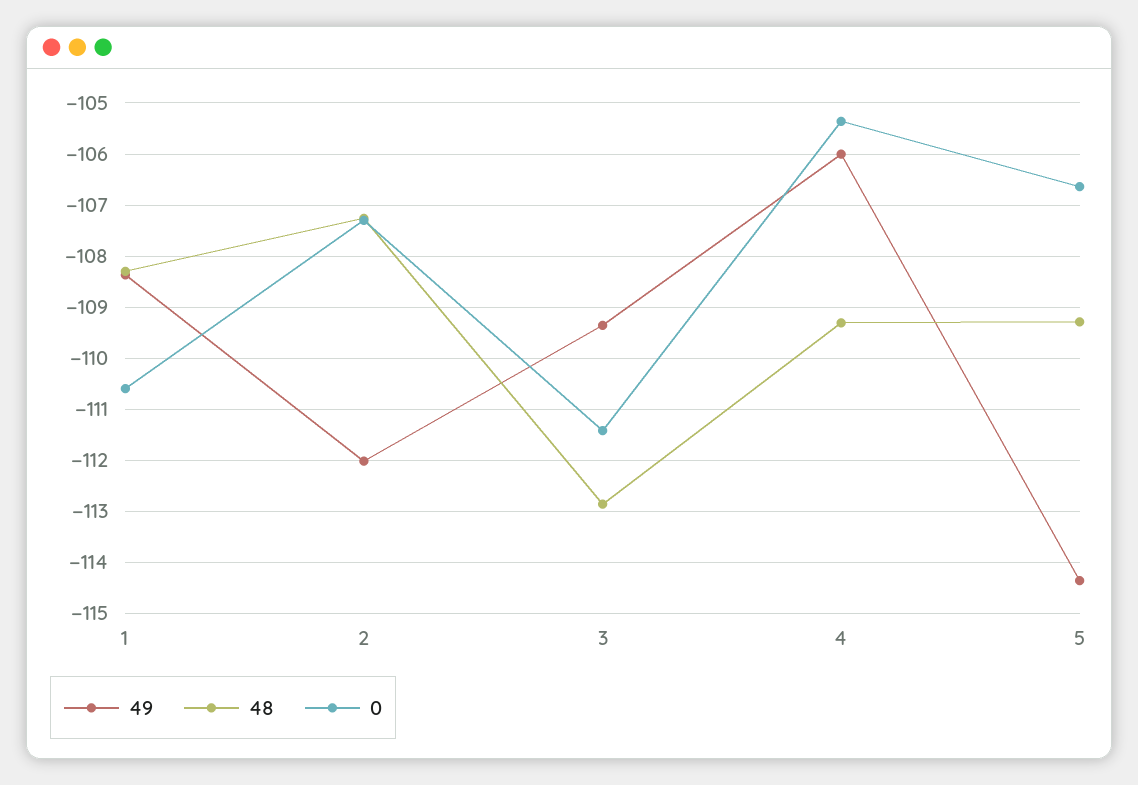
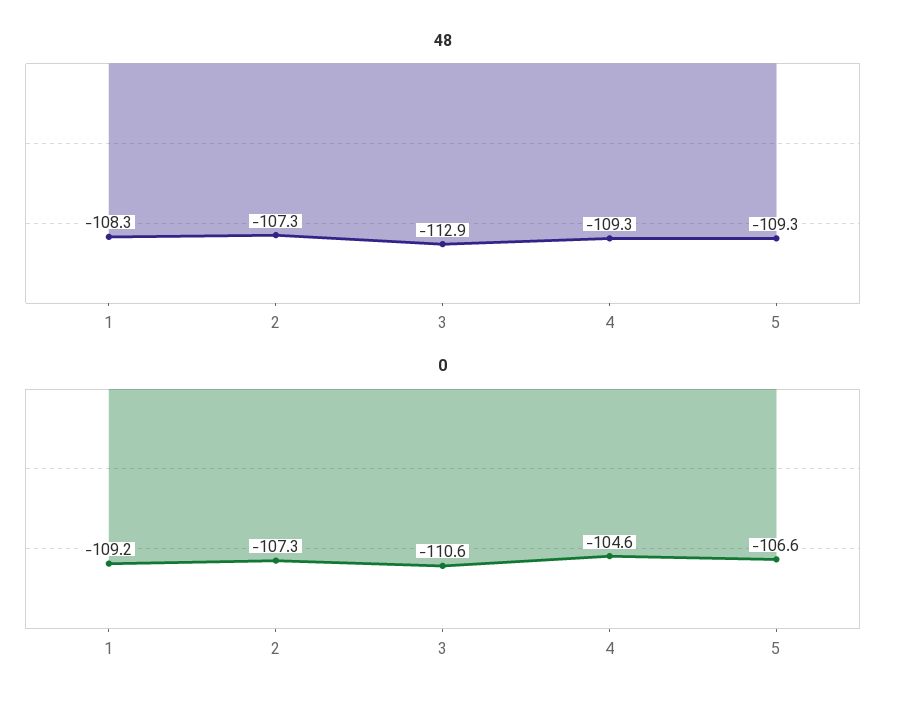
49, 1: -108.4 -> none
0, 1: -110.6 -> -109.2
49, 2: -112 -> none
49, 3: -109.4 -> none
0, 3: -111.4 -> -110.6
49, 4: -106 -> none
0, 4: -105.4 -> -104.6
49, 5: -114.4 -> none

